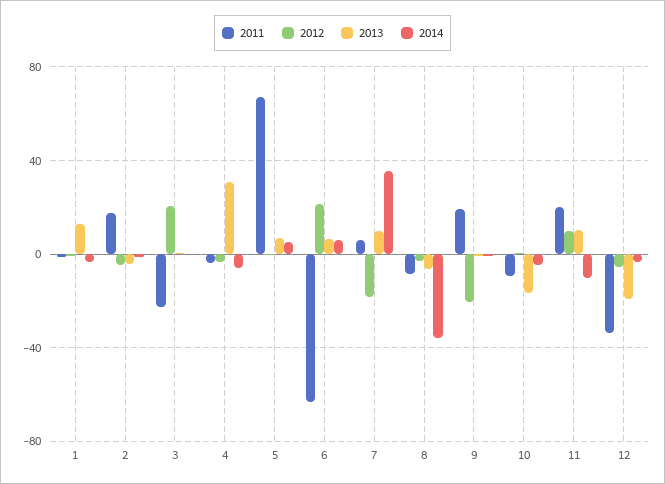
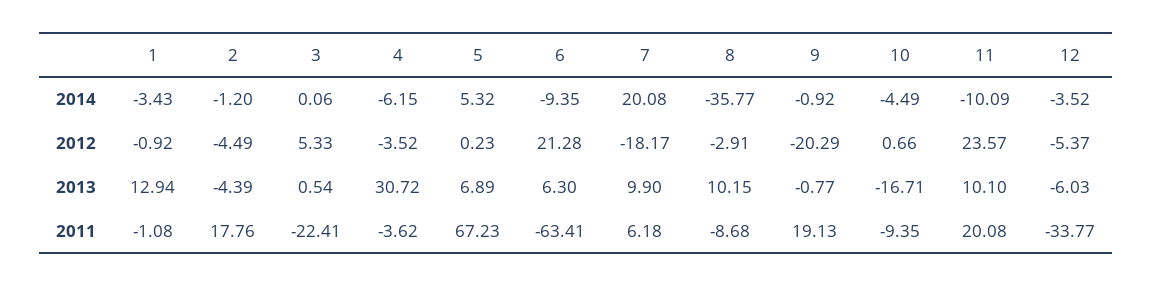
2012, 3: 20 -> 5.33
2014, 6: 5 -> -9.35
2014, 7: 35 -> 20.08
2013, 8: -5 -> 10.15
2012, 11: 10 -> 23.57
2013, 12: -20 -> -6.03

